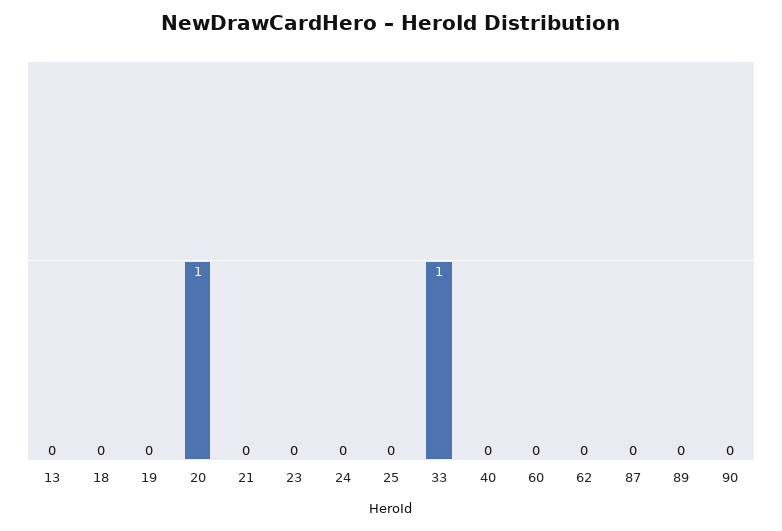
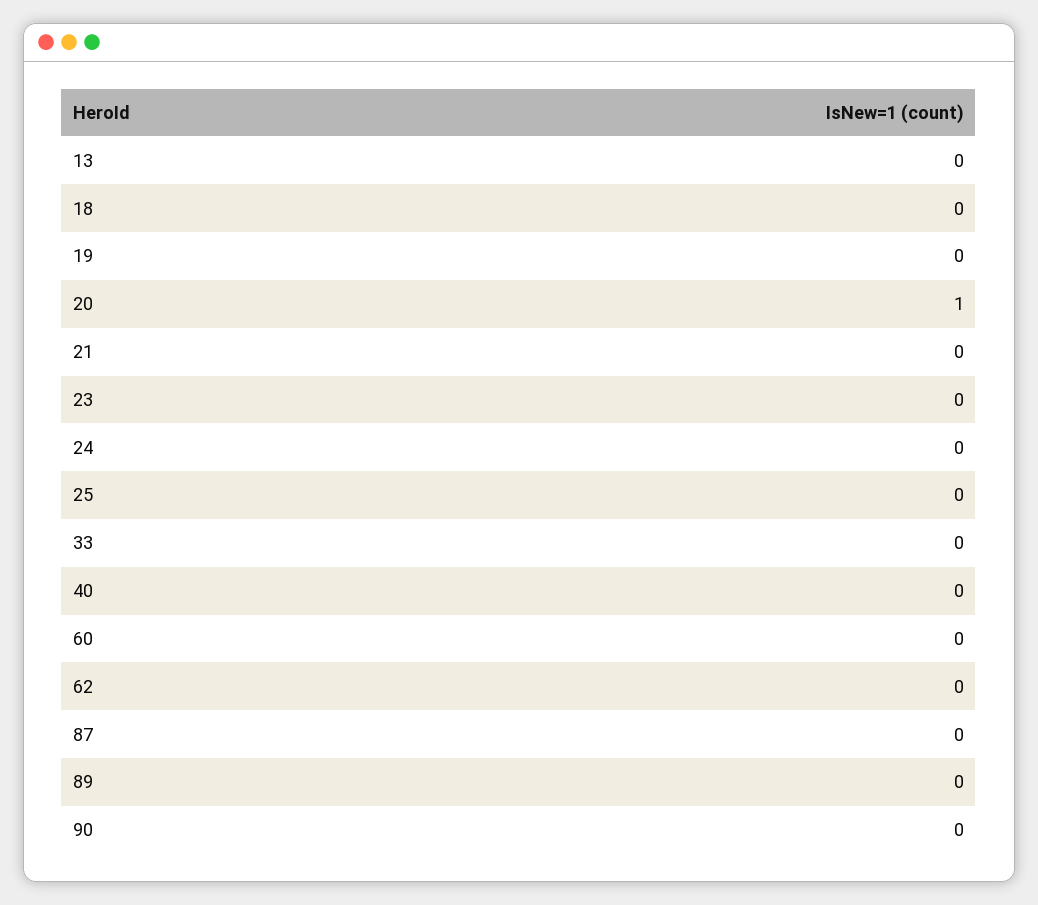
33: 1 -> 0

